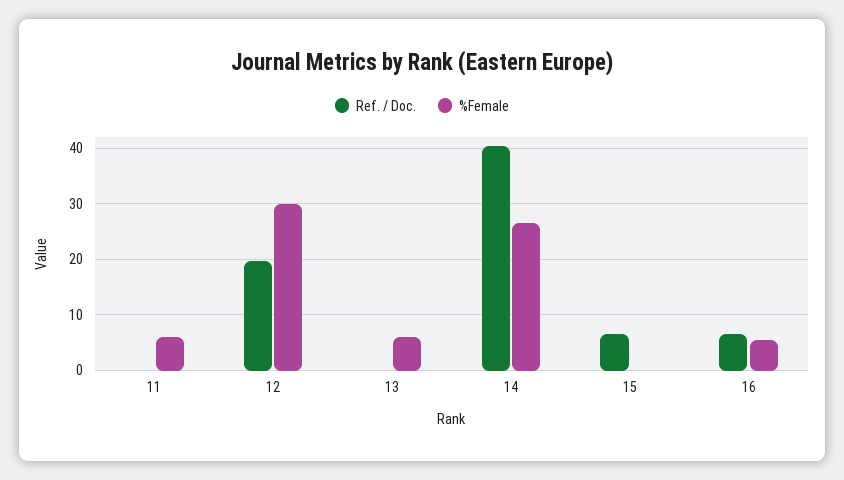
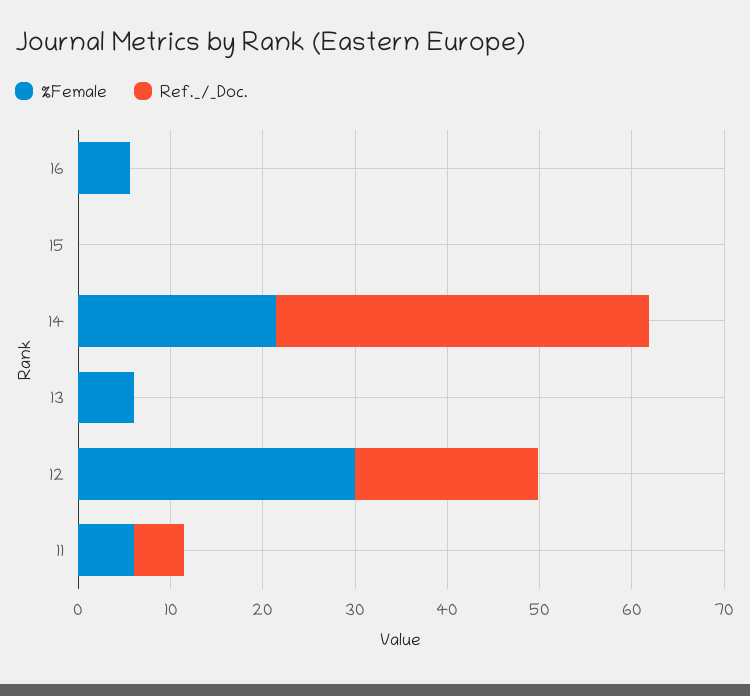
Ref. / Doc., 11: 0 -> 6
%Female, 14: 26 -> 22
Ref. / Doc., 15: 6 -> 0
Ref. / Doc., 16: 6 -> 0

